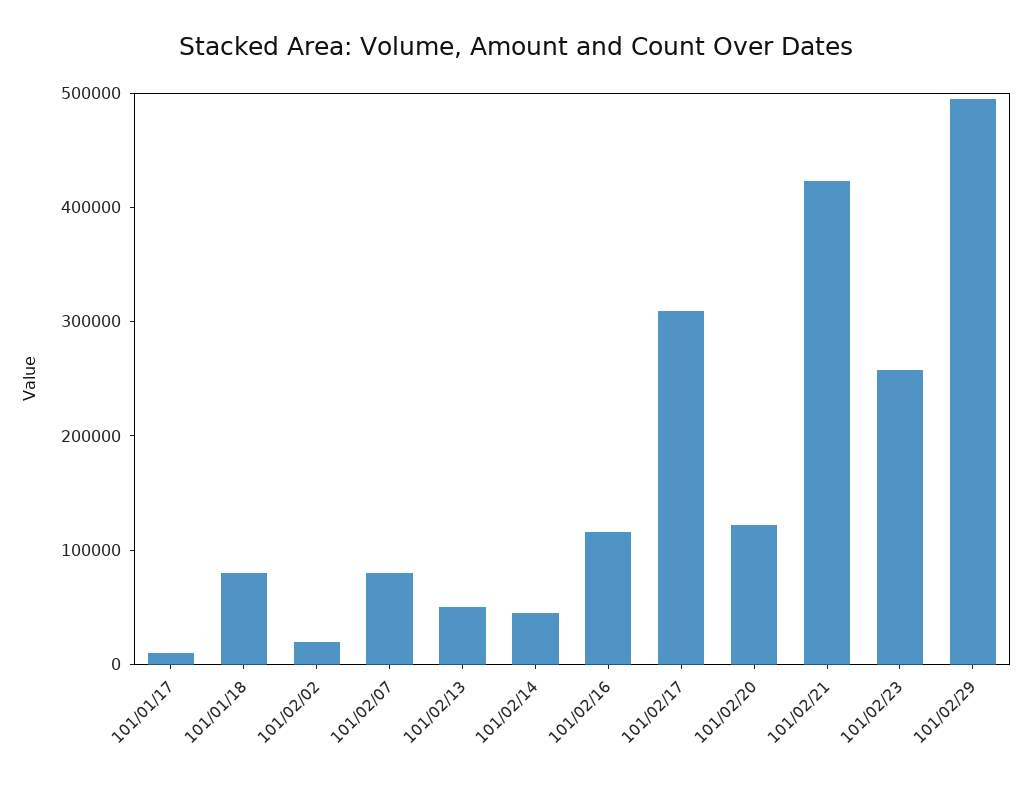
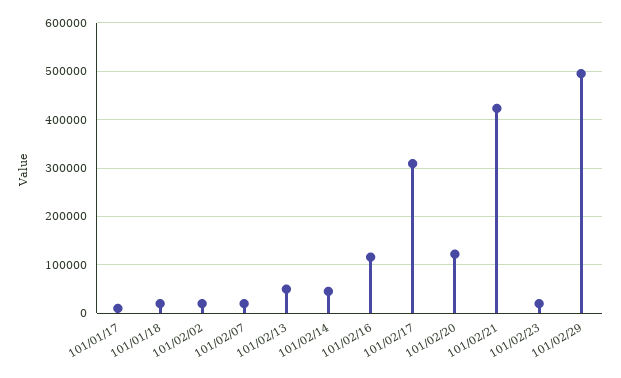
101/01/18: 80000 -> 20000
101/02/07: 80000 -> 20000
101/02/23: 260000 -> 20000

